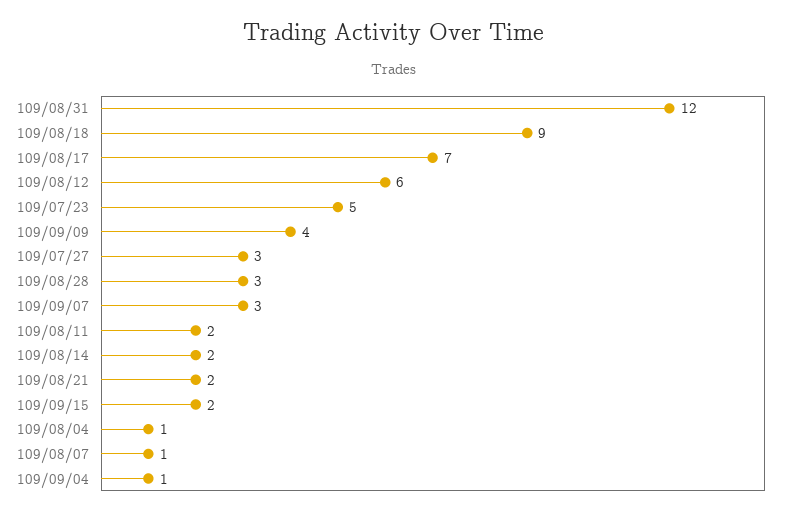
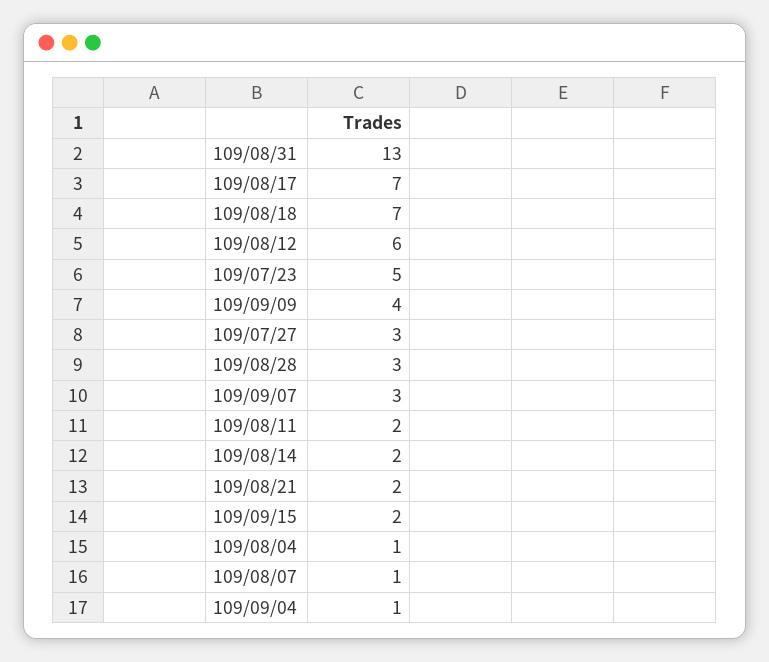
109/08/31: 12 -> 13
109/08/18: 9 -> 7

